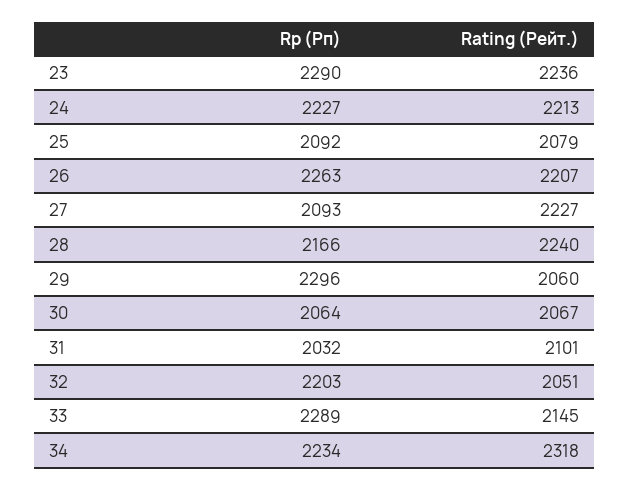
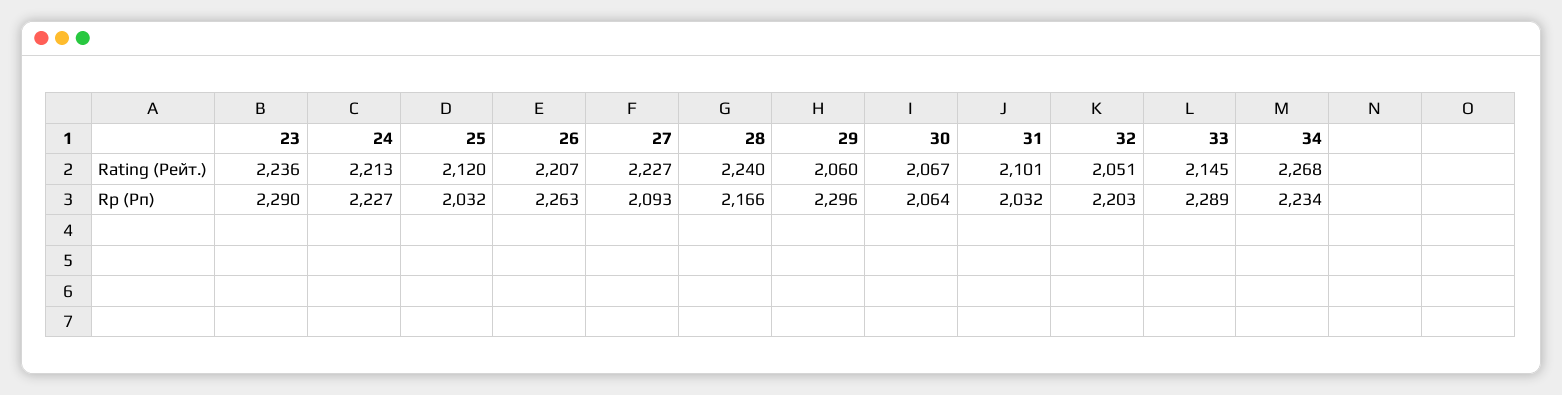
Rp (Рп), 25: 2092 -> 2032
Rating (Рейт.), 25: 2079 -> 2120
Rating (Рейт.), 34: 2318 -> 2268

